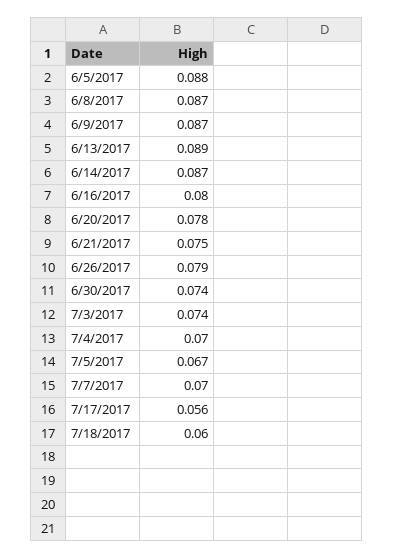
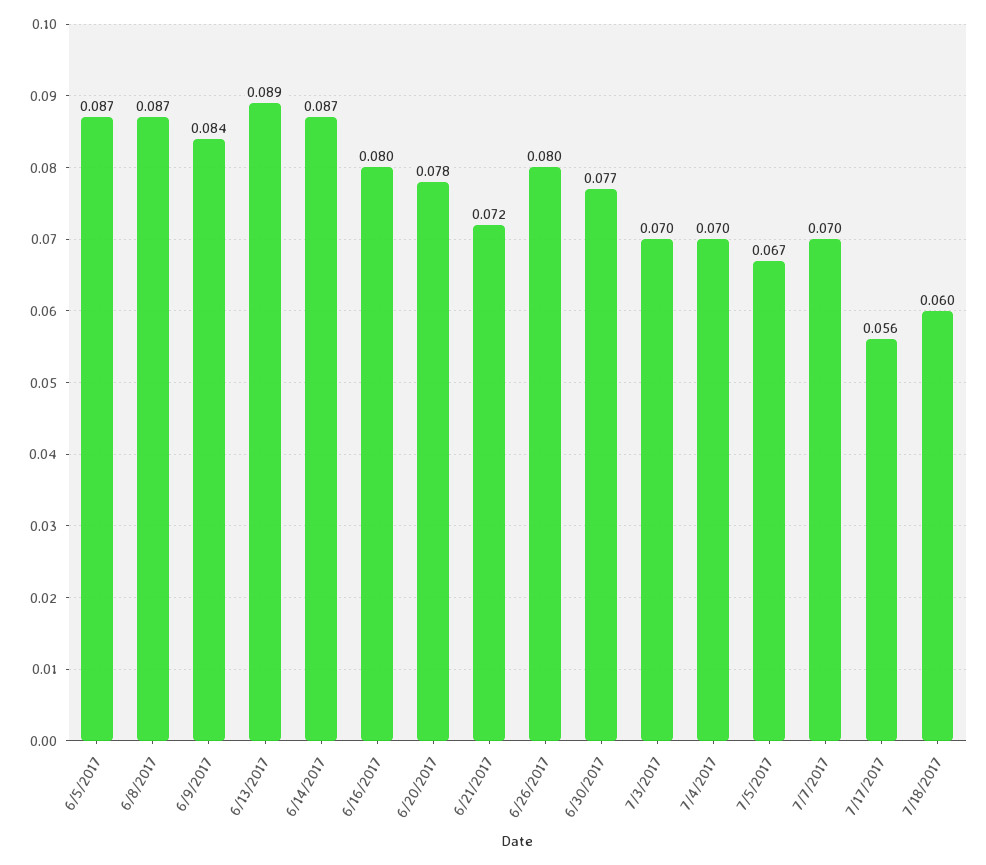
6/5/2017: 0.088 -> 0.087
6/9/2017: 0.087 -> 0.084
6/21/2017: 0.075 -> 0.072
6/26/2017: 0.079 -> 0.08
6/30/2017: 0.074 -> 0.077
7/3/2017: 0.074 -> 0.07

